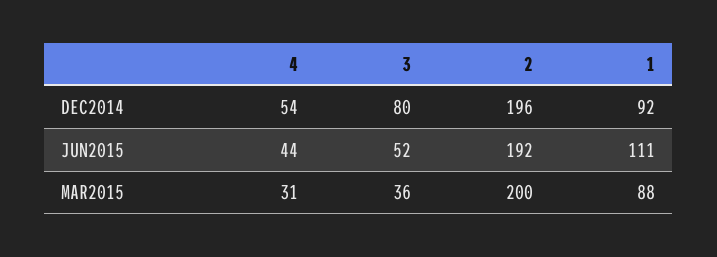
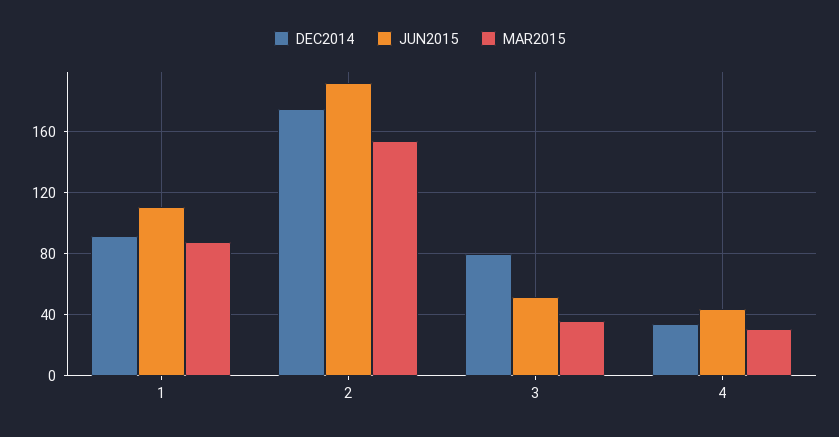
DEC2014, 4: 54 -> 35
DEC2014, 2: 196 -> 175
MAR2015, 2: 200 -> 155

